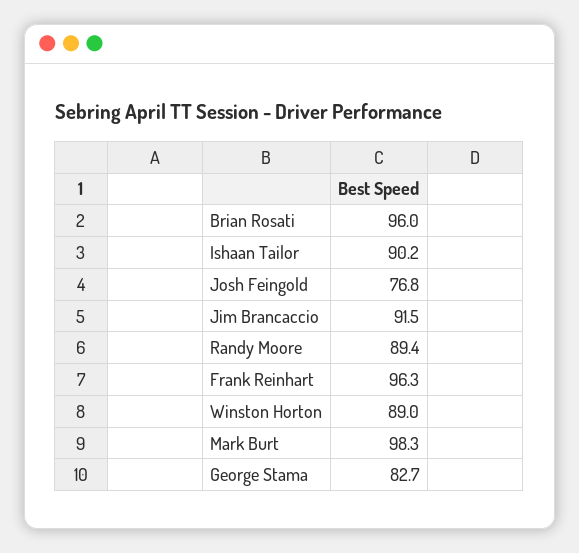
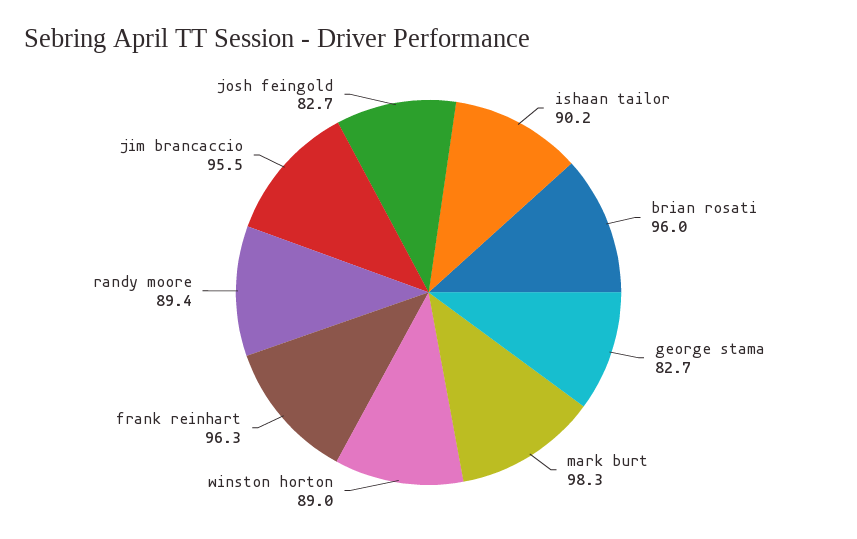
Josh Feingold: 76.8 -> 82.7
Jim Brancaccio: 91.5 -> 95.5

